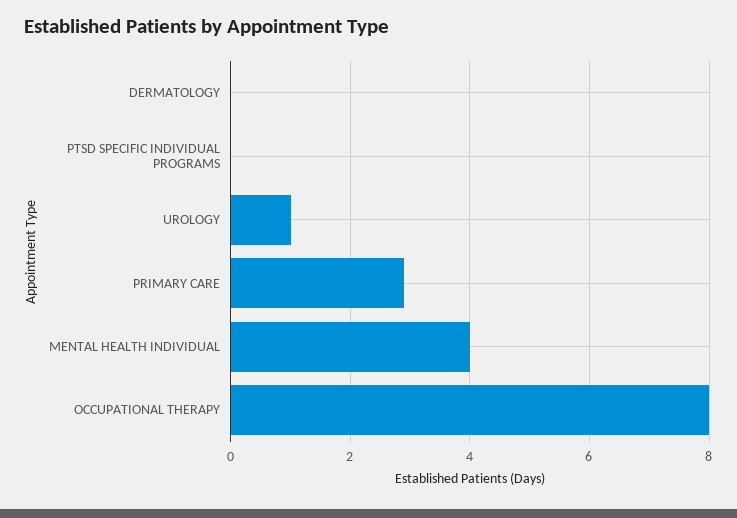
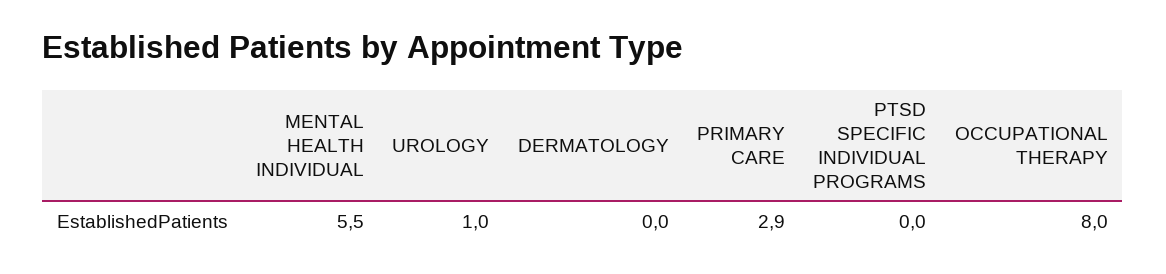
MENTAL HEALTH INDIVIDUAL: 4 -> 5.5

